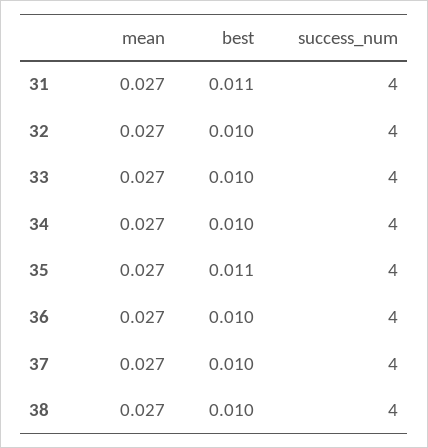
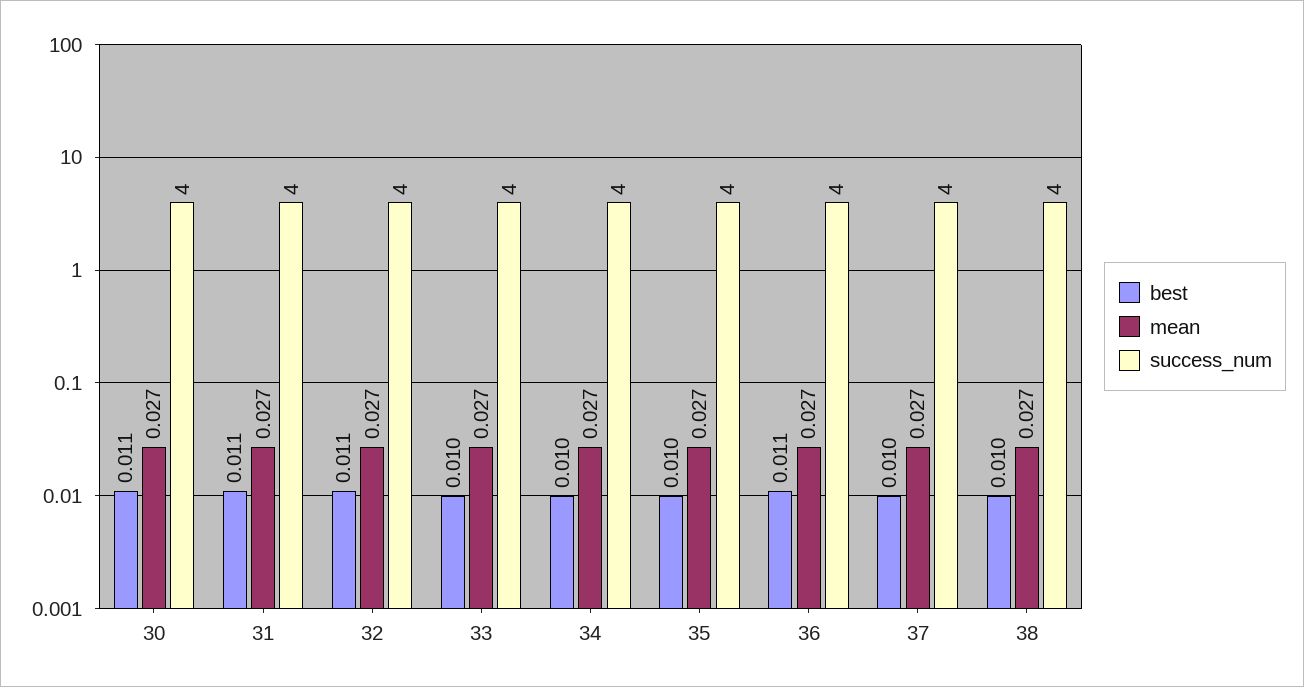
best, 32: 0.01 -> 0.011
best, 35: 0.011 -> 0.01
best, 36: 0.01 -> 0.011
best, 30: none -> 0.011
mean, 30: none -> 0.027
success_num, 30: none -> 4

